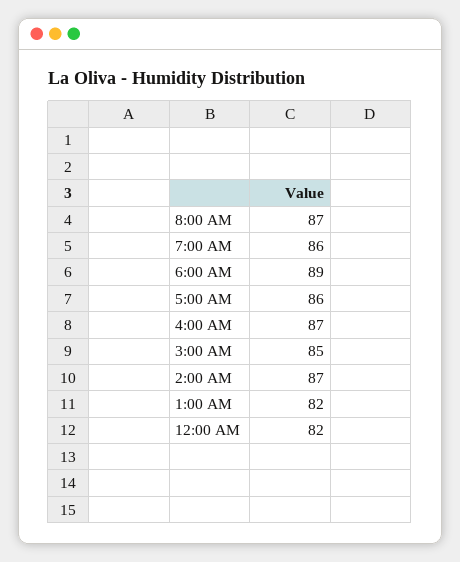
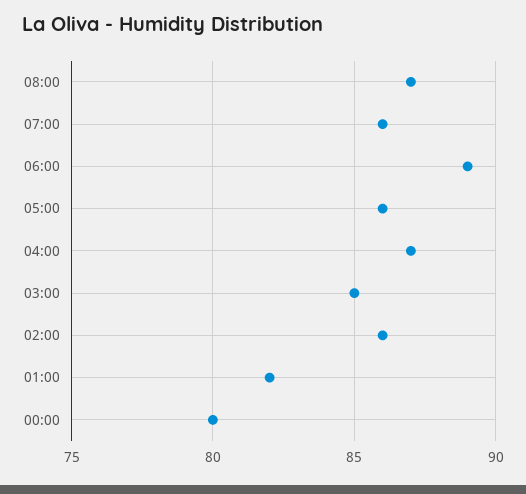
2:00 AM: 87 -> 86
12:00 AM: 82 -> 80

